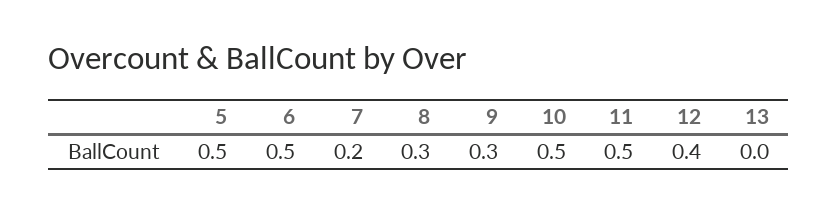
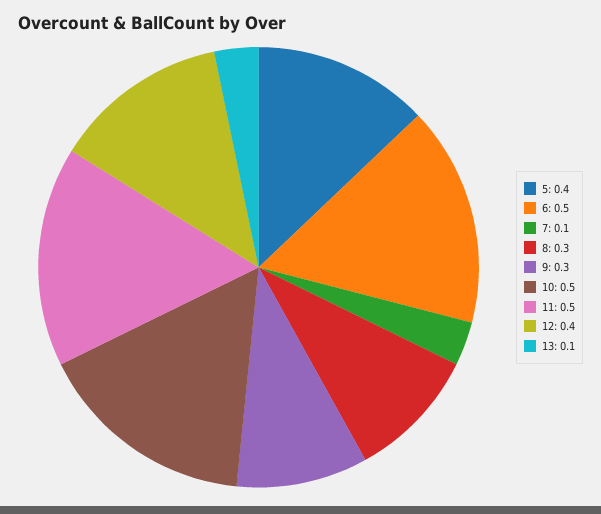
5: 0.5 -> 0.4
7: 0.2 -> 0.1
13: 0 -> 0.1

